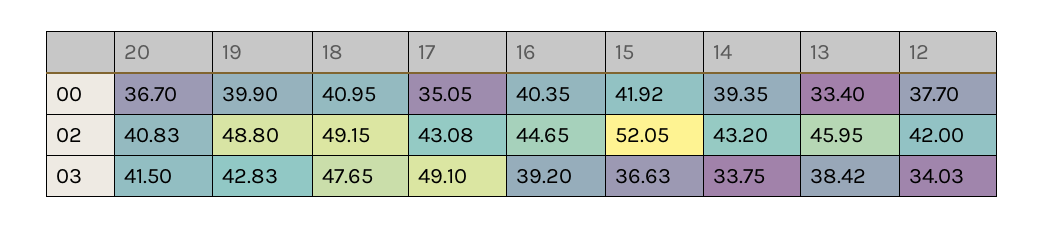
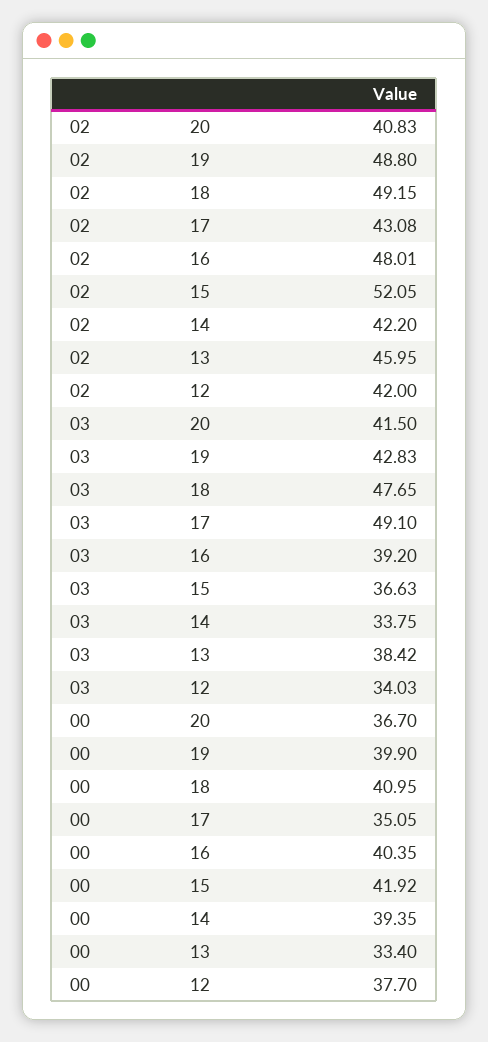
16, 02: 44.65 -> 48.01
14, 02: 43.2 -> 42.2

